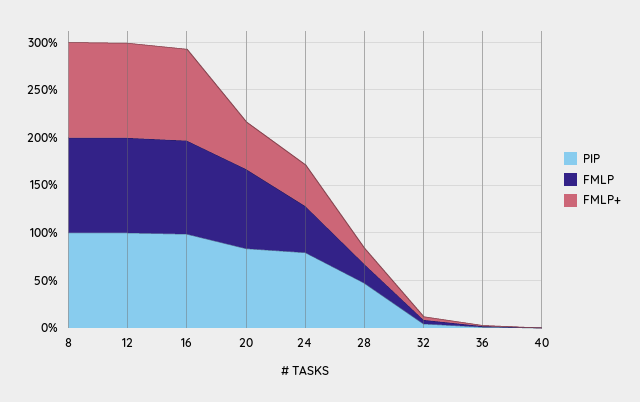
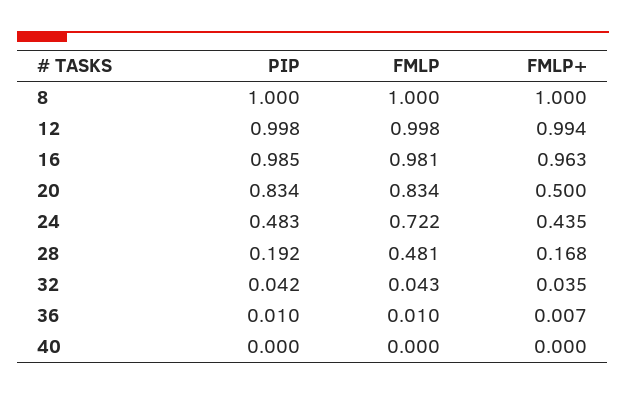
PIP, 24: 0.8 -> 0.483
FMLP, 24: 0.5 -> 0.722
PIP, 28: 0.5 -> 0.192
FMLP, 28: 0.2 -> 0.481

